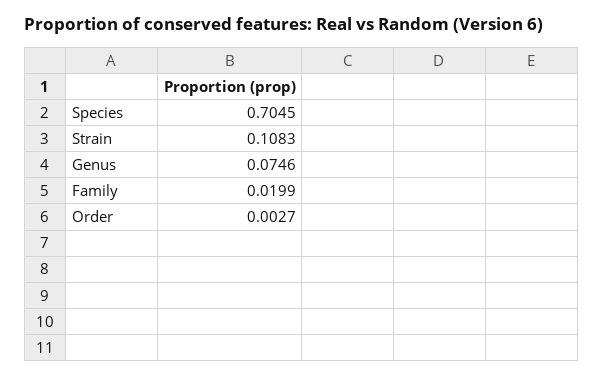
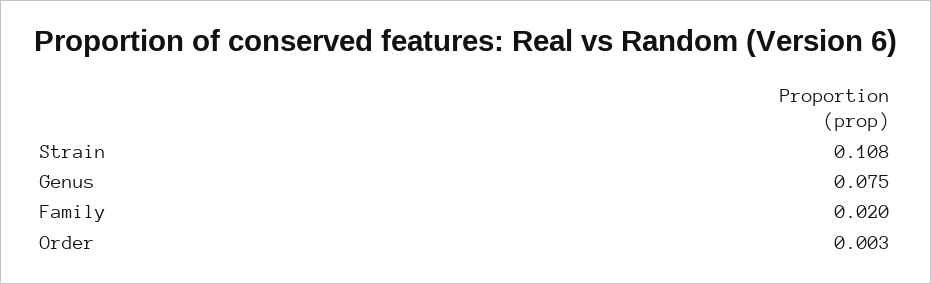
Species: 0.7045 -> none

